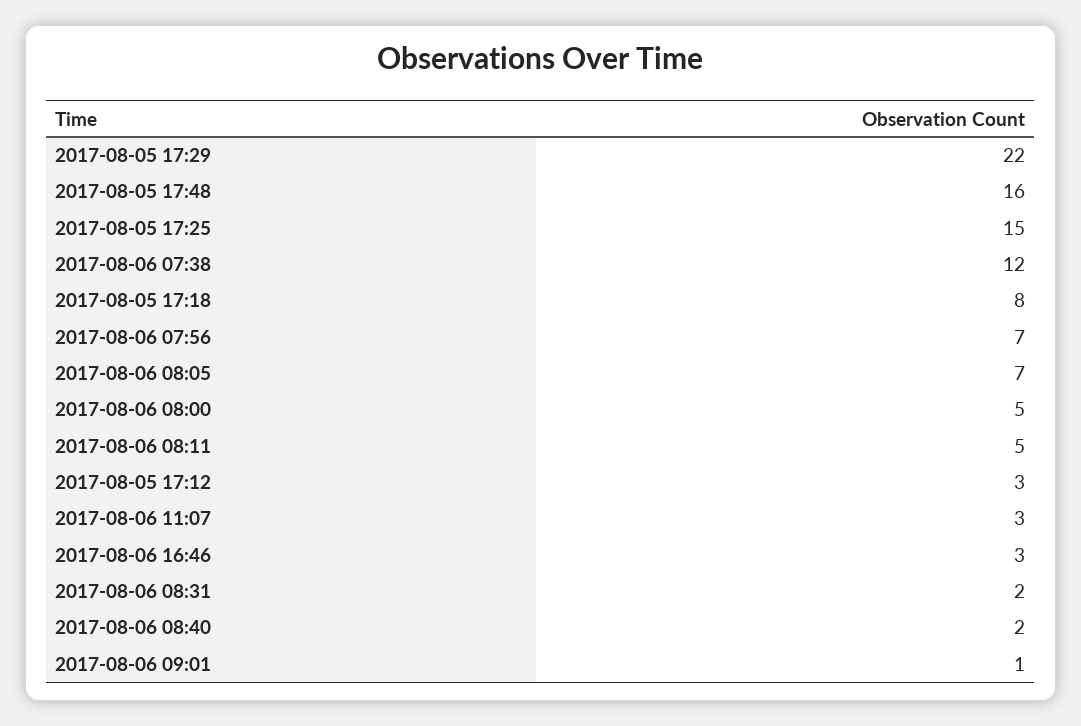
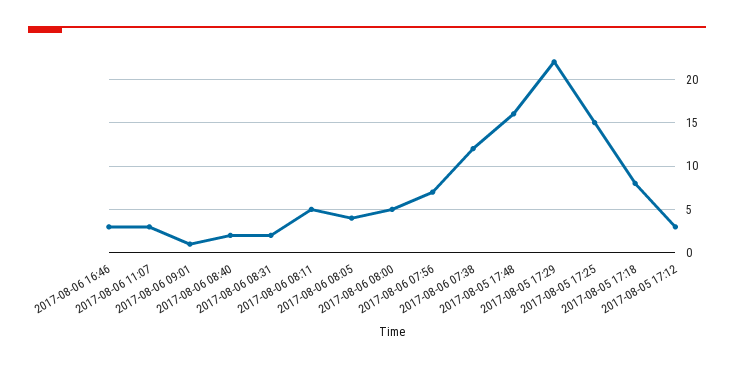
2017-08-06 08:05: 7 -> 4

